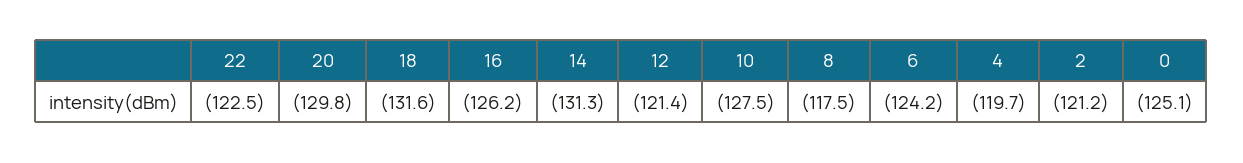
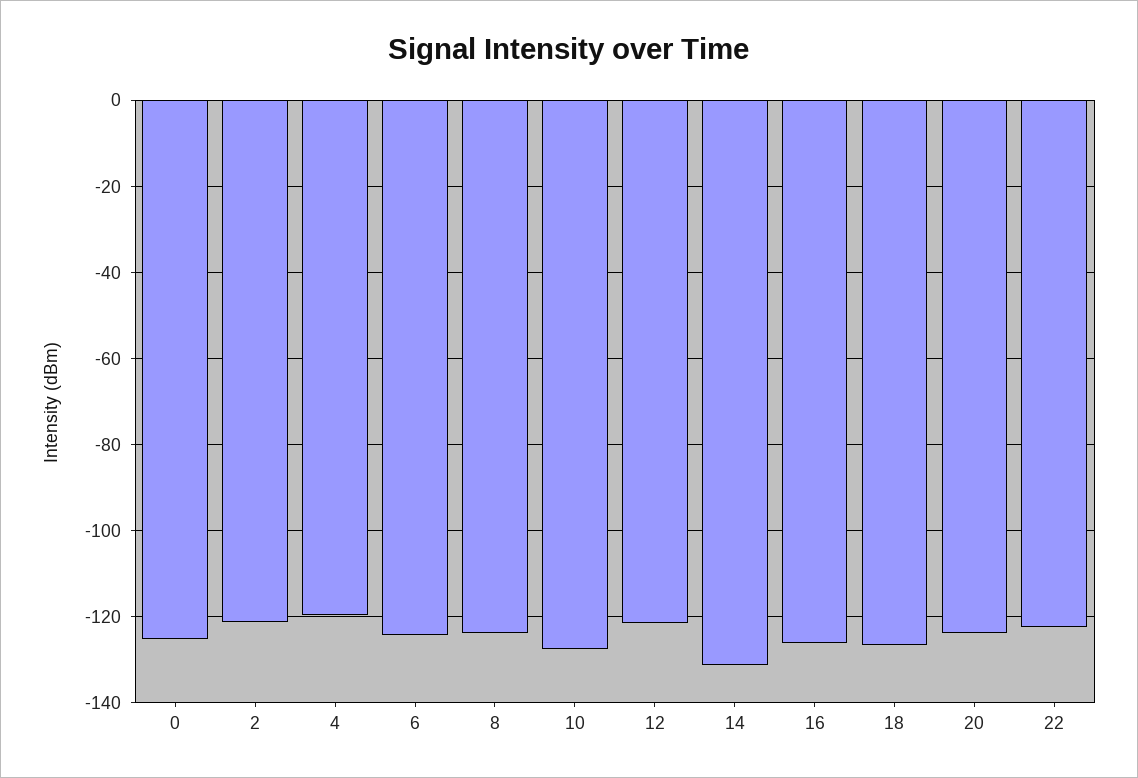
20: -129.8 -> -124
18: -131.6 -> -126
8: -117.5 -> -124

